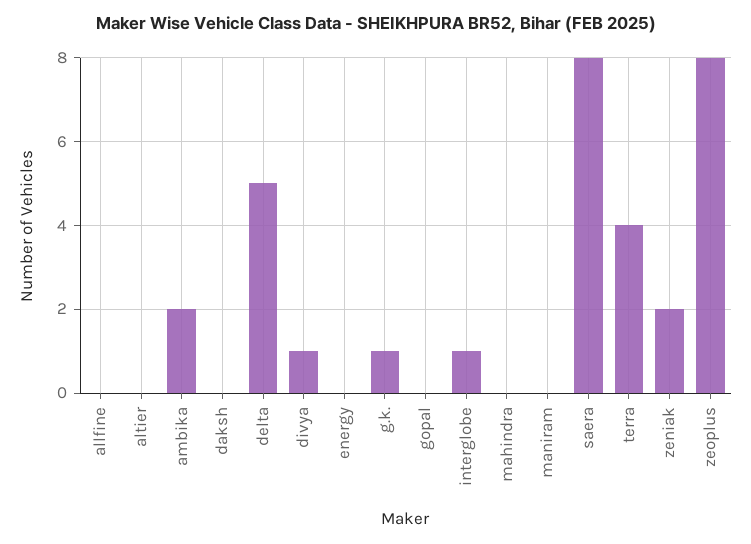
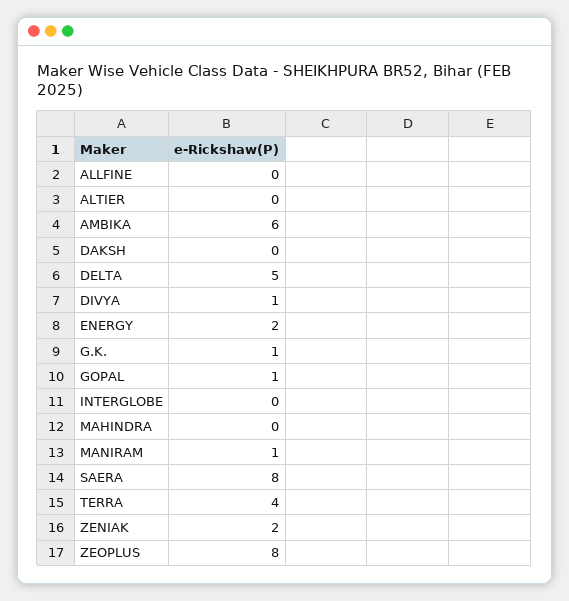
ambika: 2 -> 6
energy: 0 -> 2
gopal: 0 -> 1
interglobe: 1 -> 0
maniram: 0 -> 1

